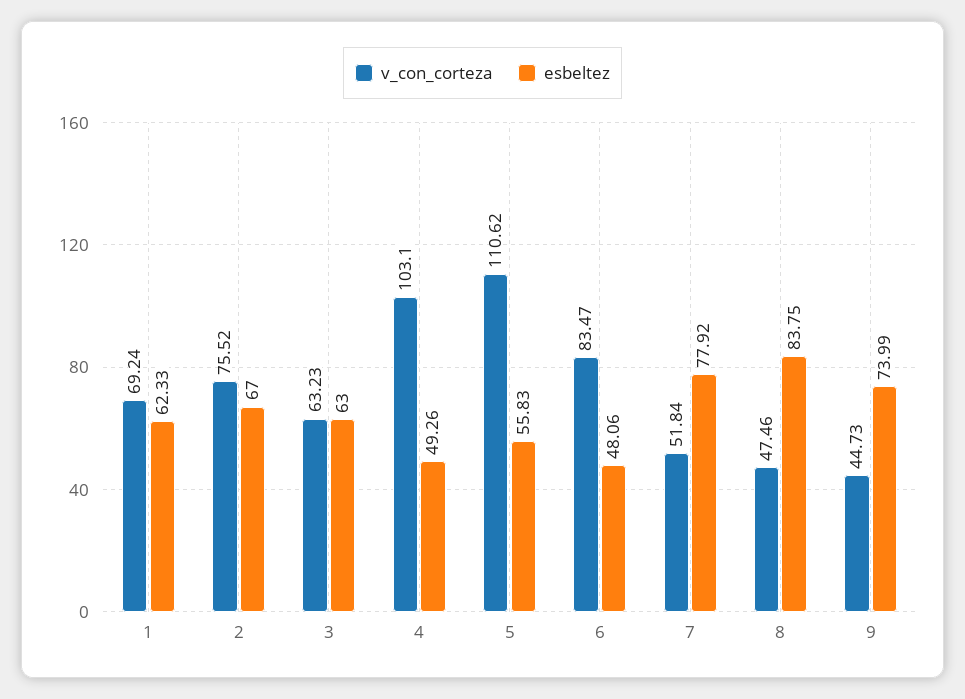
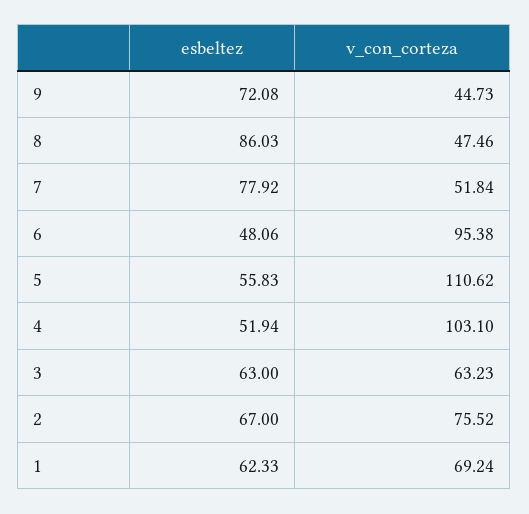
esbeltez, 4: 49.26 -> 51.94
v_con_corteza, 6: 83.47 -> 95.38
esbeltez, 8: 83.75 -> 86.03
esbeltez, 9: 73.99 -> 72.08

